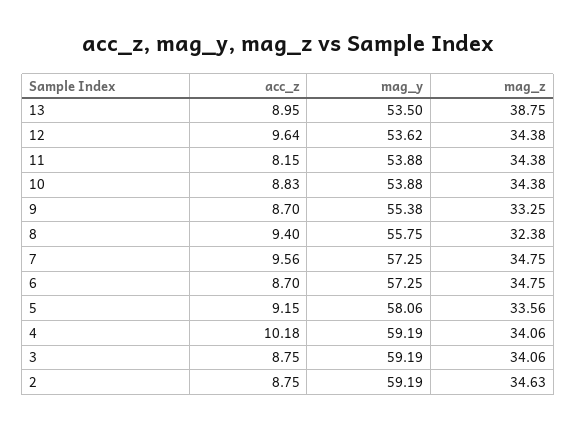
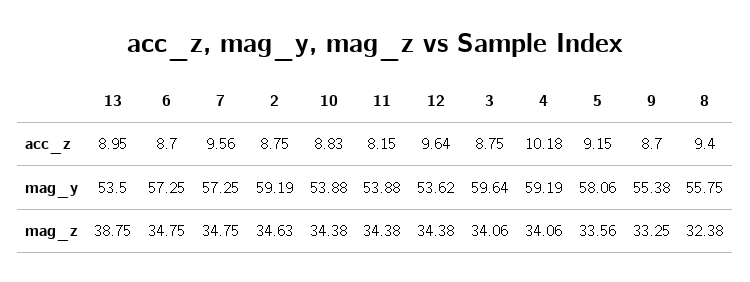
mag_y, 3: 59.19 -> 59.64

